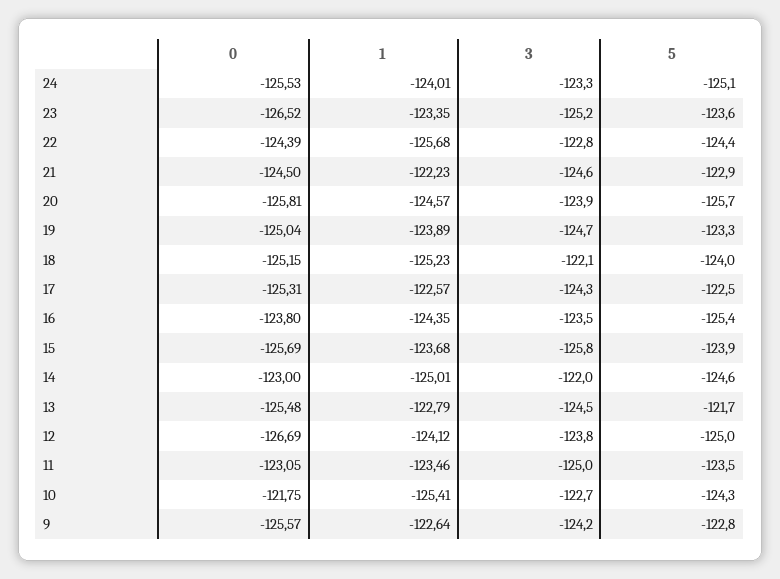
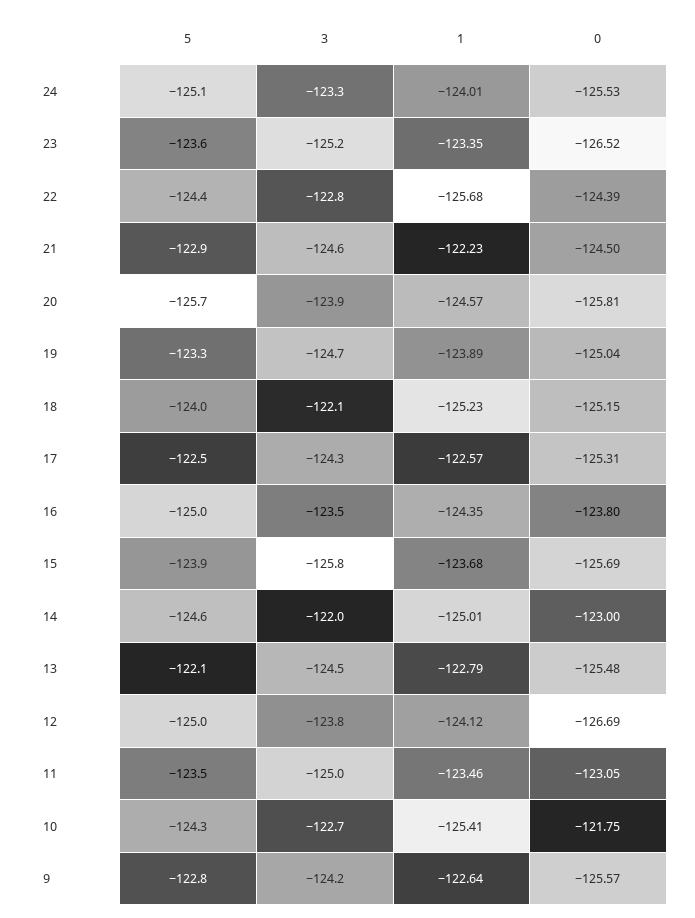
5, 16: -125.4 -> -125
5, 13: -121.7 -> -122.1

